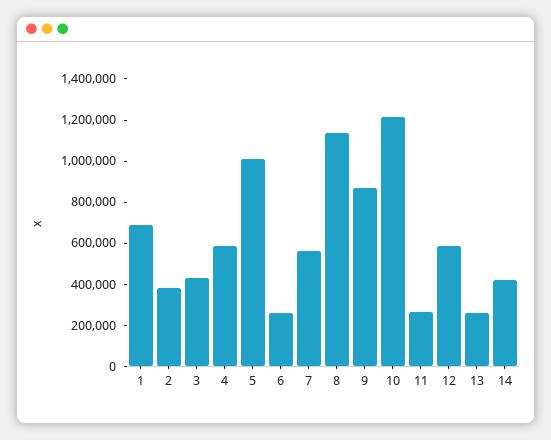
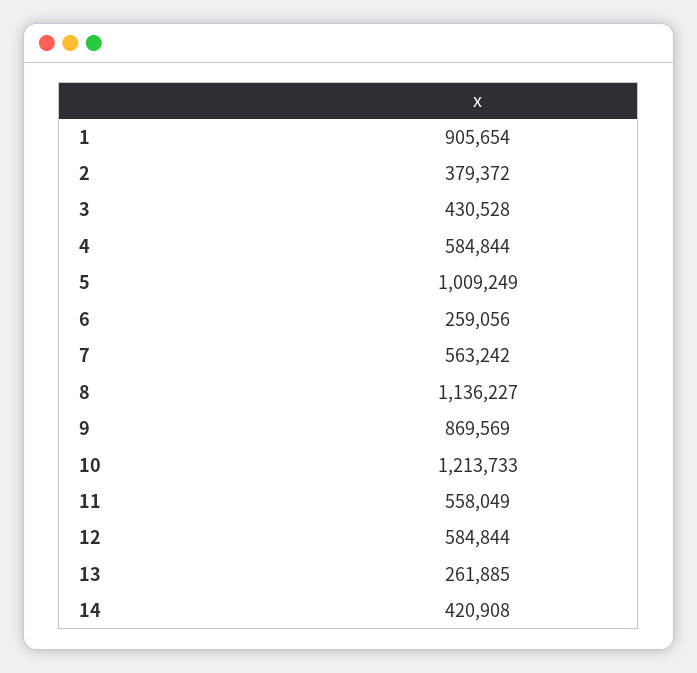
1: 700000 -> 905654
11: 250000 -> 558049

